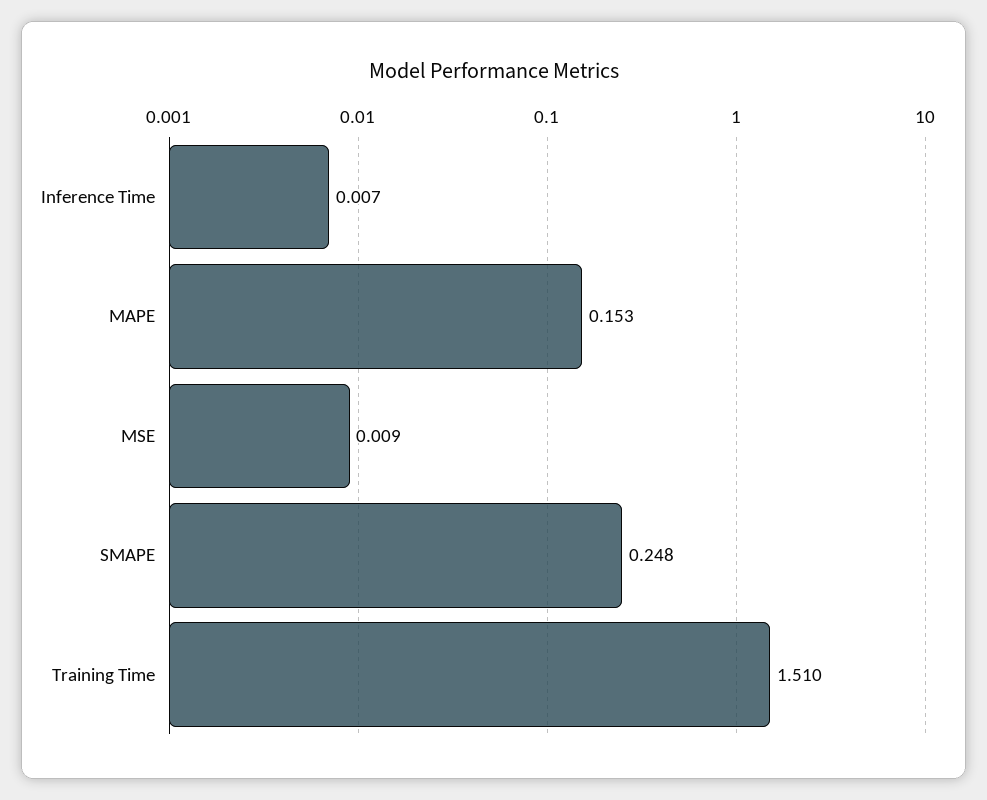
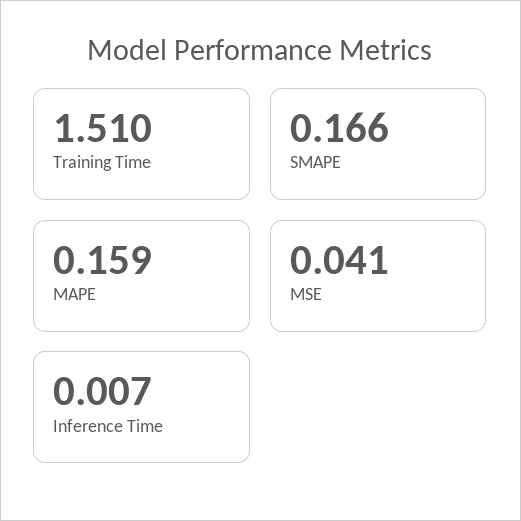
MAPE: 0.153 -> 0.159
MSE: 0.009 -> 0.041
SMAPE: 0.248 -> 0.166

